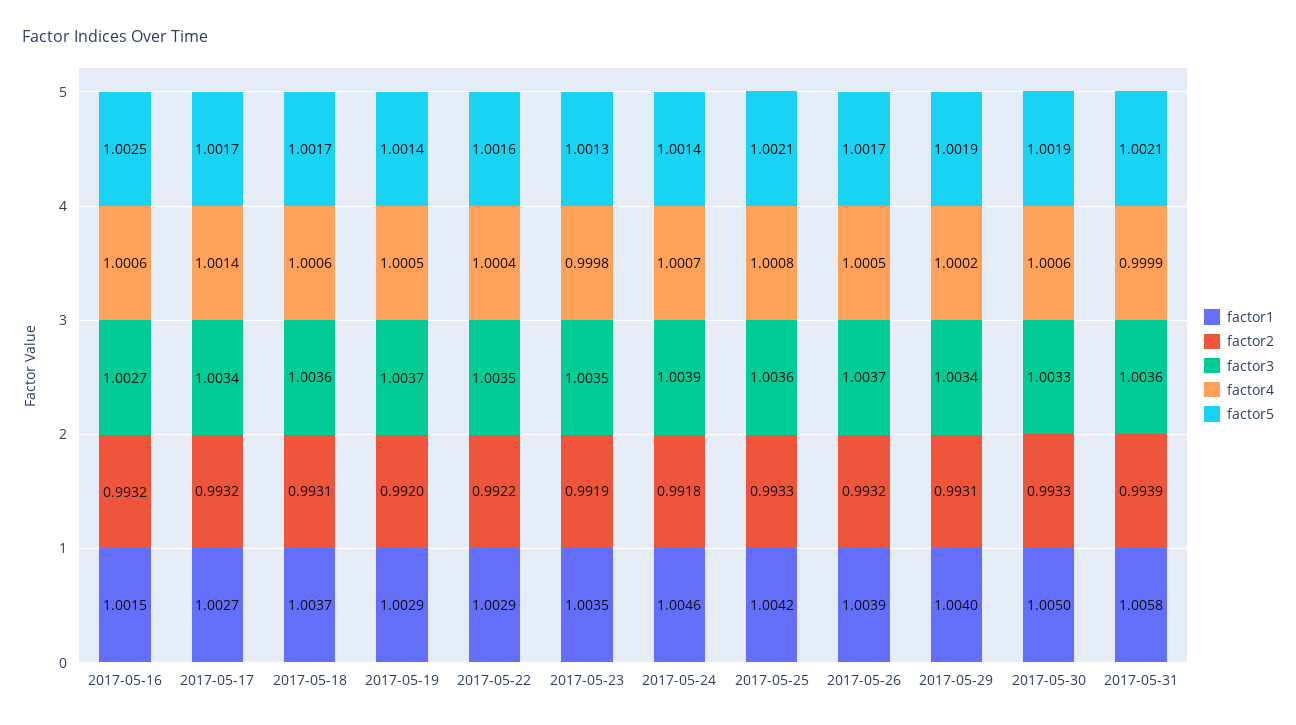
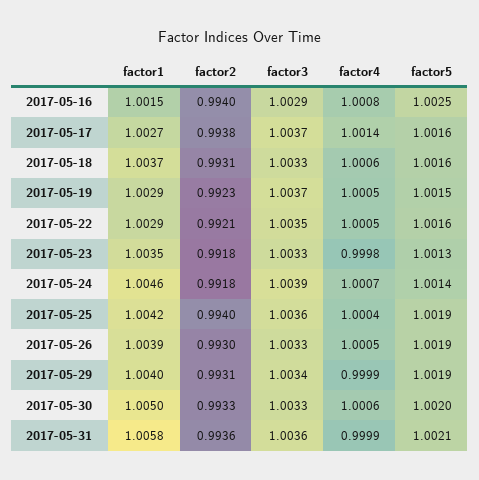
factor2, 2017-05-16: 0.9932 -> 0.994
factor3, 2017-05-16: 1.0027 -> 1.0029
factor4, 2017-05-16: 1.0006 -> 1.0008
factor2, 2017-05-17: 0.9932 -> 0.9938
factor3, 2017-05-17: 1.0034 -> 1.0037
factor5, 2017-05-17: 1.0017 -> 1.0016
factor3, 2017-05-18: 1.0036 -> 1.0033
factor5, 2017-05-18: 1.0017 -> 1.0016
factor2, 2017-05-19: 0.992 -> 0.9923
factor5, 2017-05-19: 1.0014 -> 1.0015
factor2, 2017-05-22: 0.9922 -> 0.9921
factor4, 2017-05-22: 1.0004 -> 1.0005
factor2, 2017-05-23: 0.9919 -> 0.9918
factor3, 2017-05-23: 1.0035 -> 1.0033
factor2, 2017-05-25: 0.9933 -> 0.994
factor4, 2017-05-25: 1.0008 -> 1.0004
factor5, 2017-05-25: 1.0021 -> 1.0019
factor2, 2017-05-26: 0.9932 -> 0.993
factor3, 2017-05-26: 1.0037 -> 1.0033
factor5, 2017-05-26: 1.0017 -> 1.0019
factor4, 2017-05-29: 1.0002 -> 0.9999
factor5, 2017-05-30: 1.0019 -> 1.002
factor2, 2017-05-31: 0.9939 -> 0.9936

